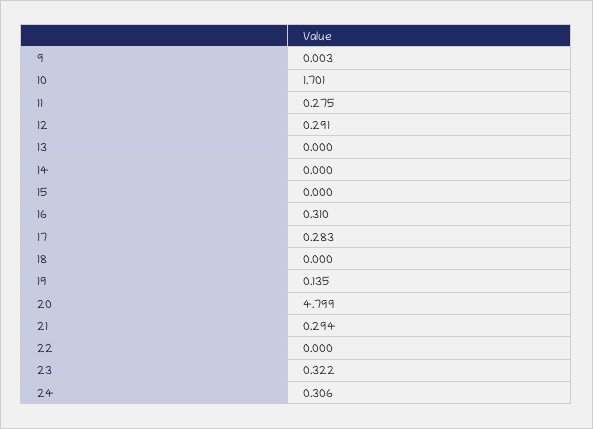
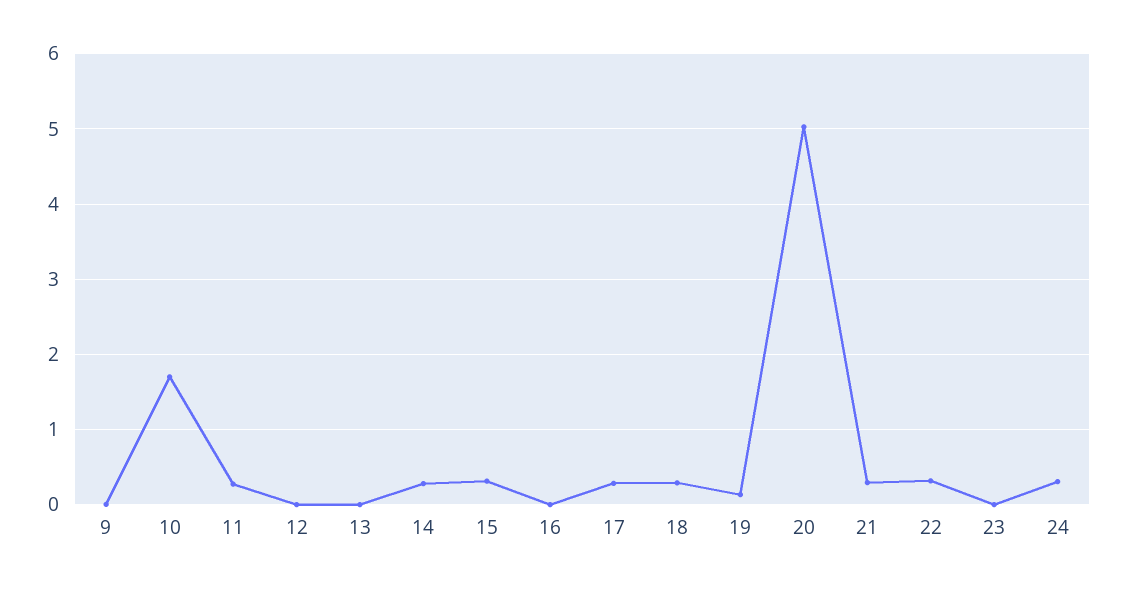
12: 0.291 -> 0
14: 0 -> 0.3
15: 0 -> 0.3
16: 0.31 -> 0
18: 0 -> 0.3
20: 4.799 -> 5
22: 0 -> 0.3
23: 0.322 -> 0

